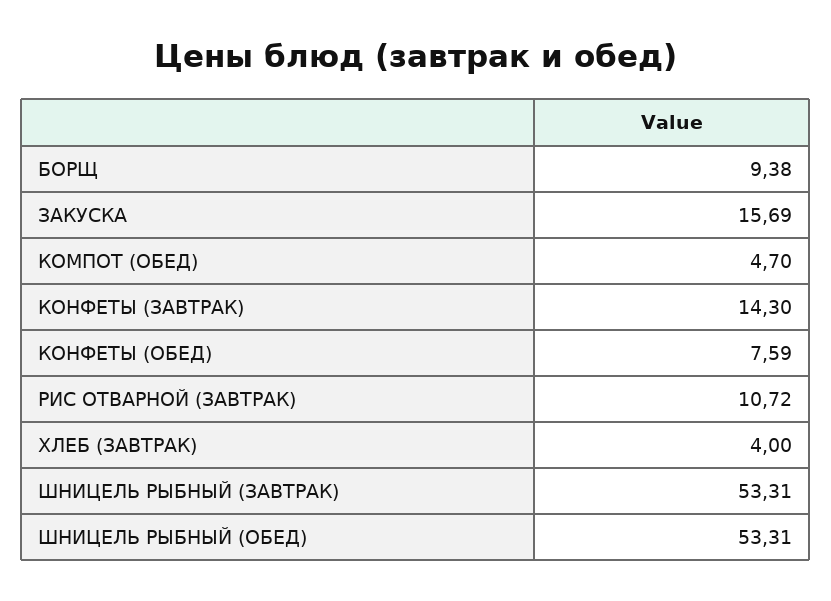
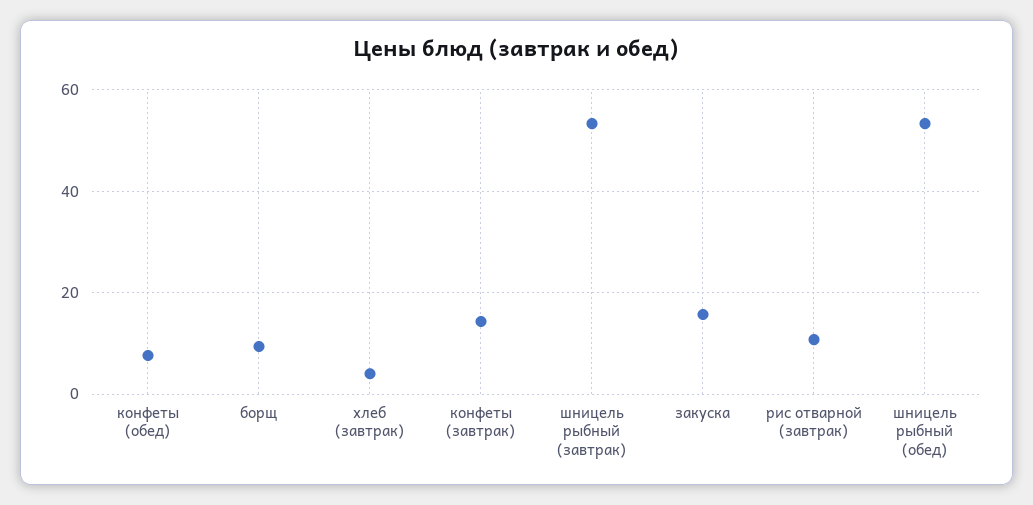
КОМПОТ (ОБЕД): 4.7 -> none

